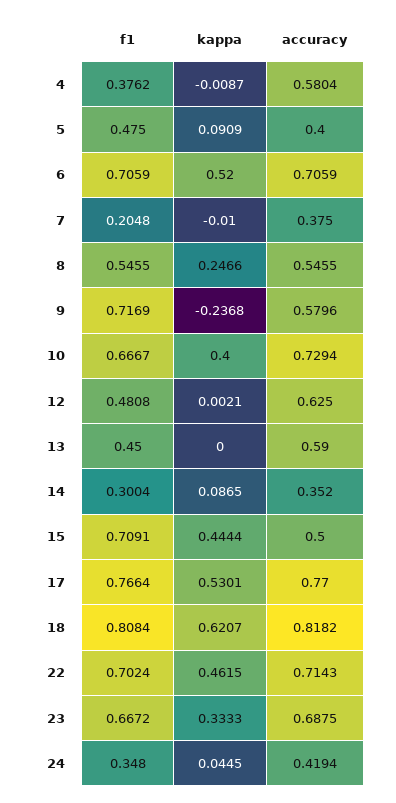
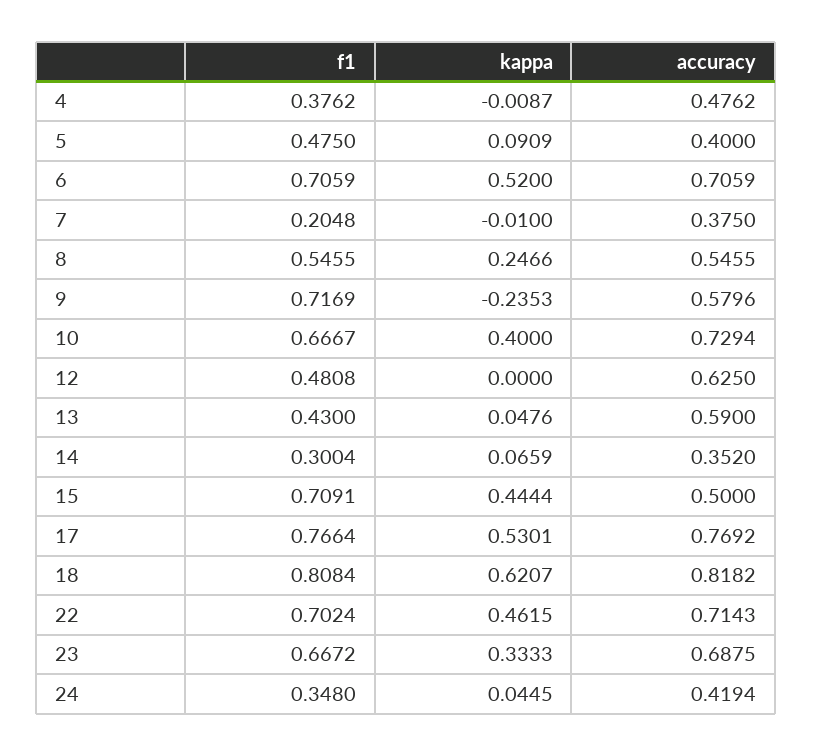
accuracy, 4: 0.5804 -> 0.4762
kappa, 9: -0.2368 -> -0.2353
kappa, 12: 0.0021 -> 0
f1, 13: 0.45 -> 0.43
kappa, 13: 0 -> 0.0476
kappa, 14: 0.0865 -> 0.0659
accuracy, 17: 0.77 -> 0.7692

